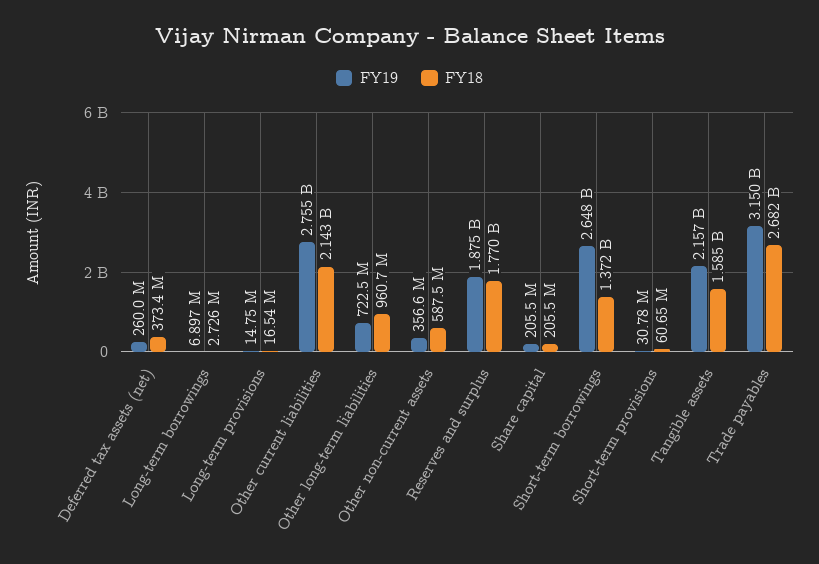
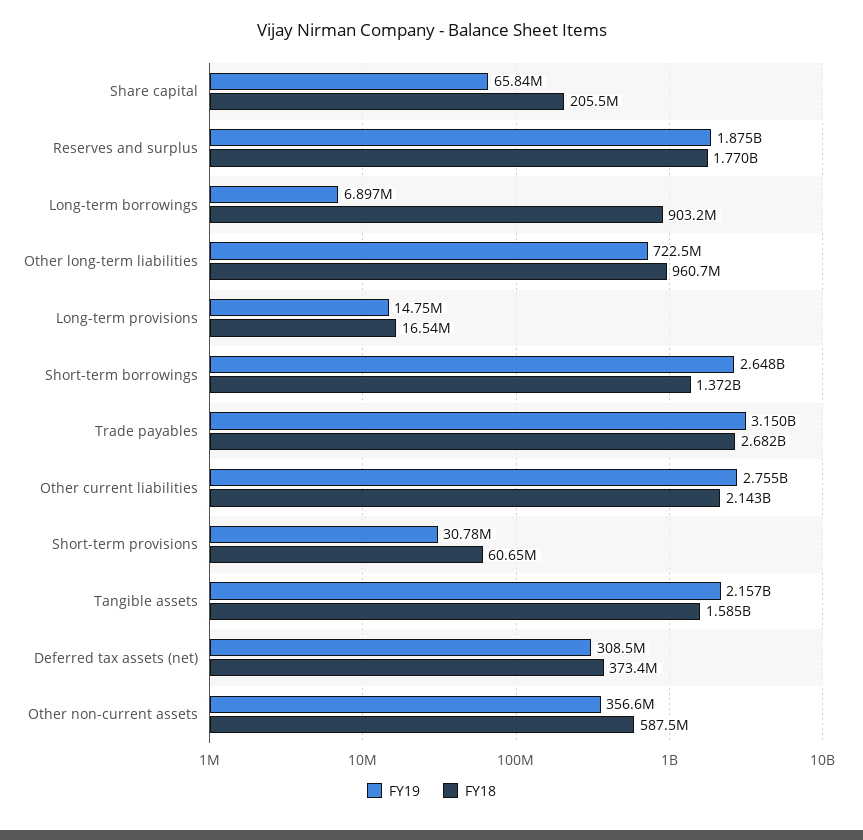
FY19, Deferred tax assets (net): 260000000 -> 308500000
FY18, Long-term borrowings: 2726000 -> 903200000
FY19, Share capital: 205500000 -> 65840000

